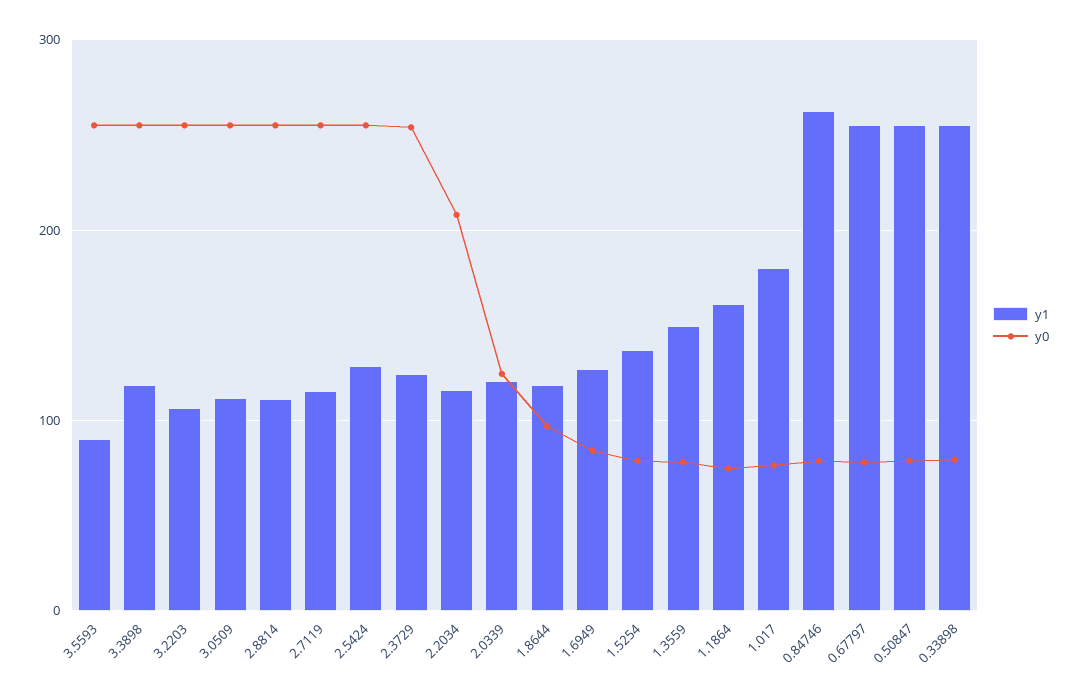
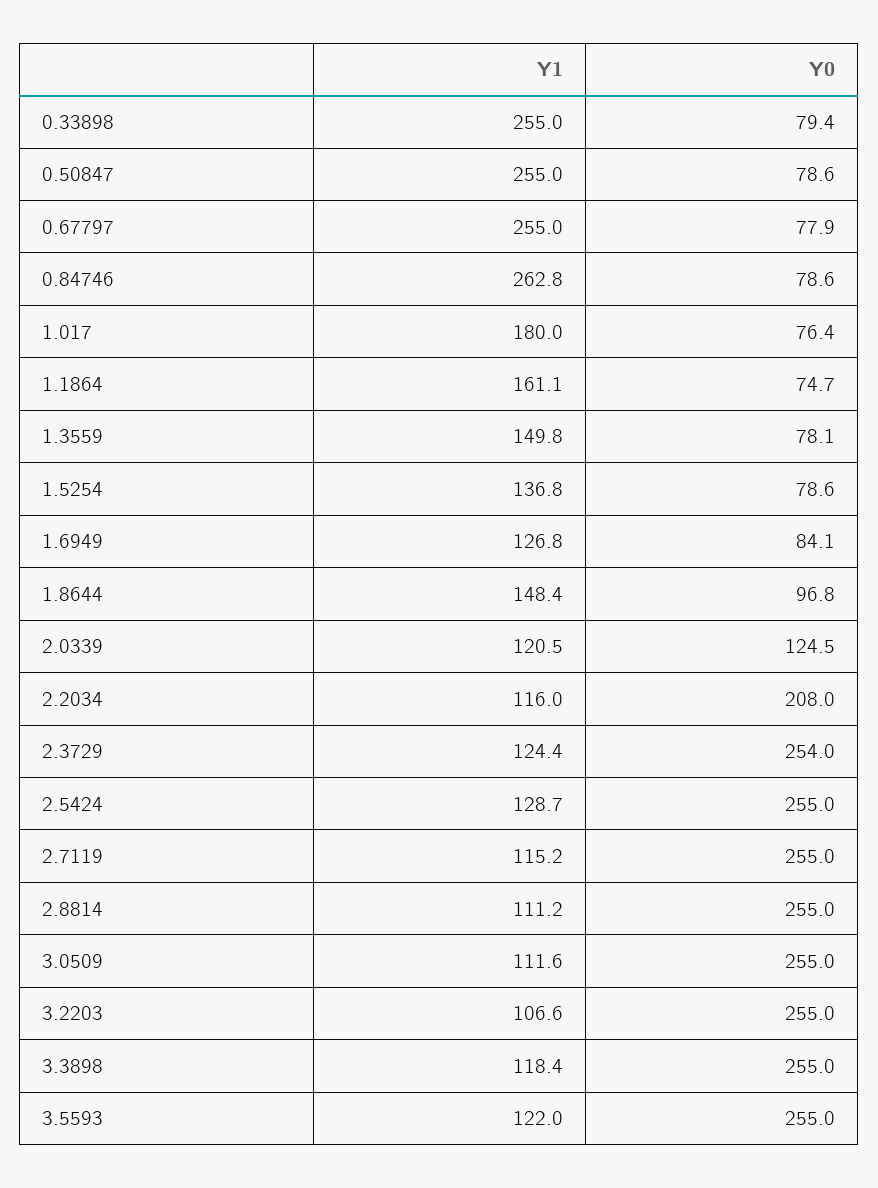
y1, 3.5593: 90 -> 122
y1, 1.8644: 120 -> 148.4

